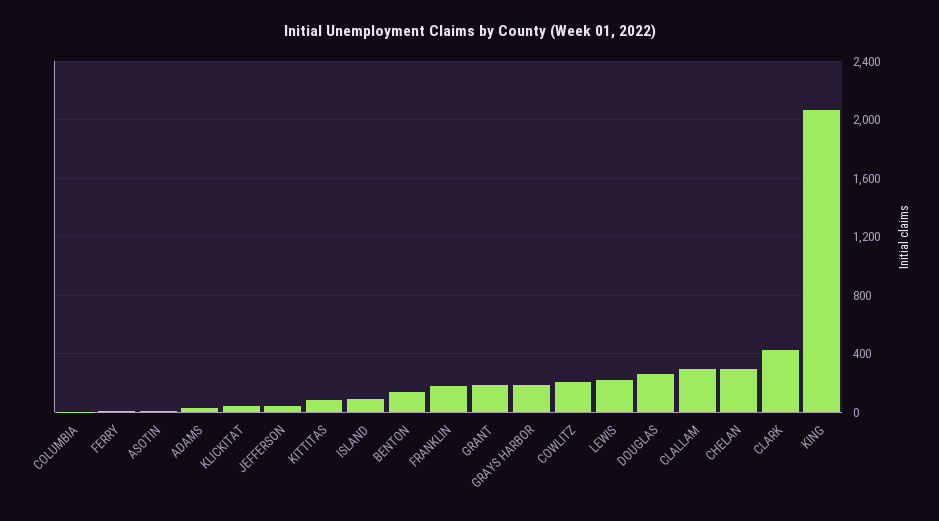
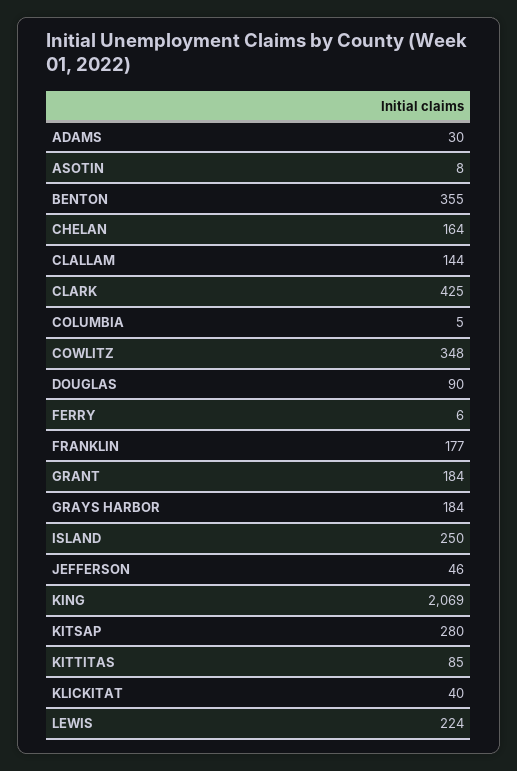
ISLAND: 100 -> 250
BENTON: 150 -> 355
COWLITZ: 200 -> 348
DOUGLAS: 250 -> 90
CLALLAM: 300 -> 144
CHELAN: 300 -> 164
KITSAP: none -> 280

